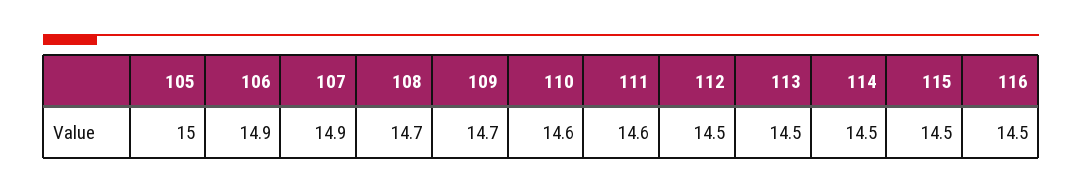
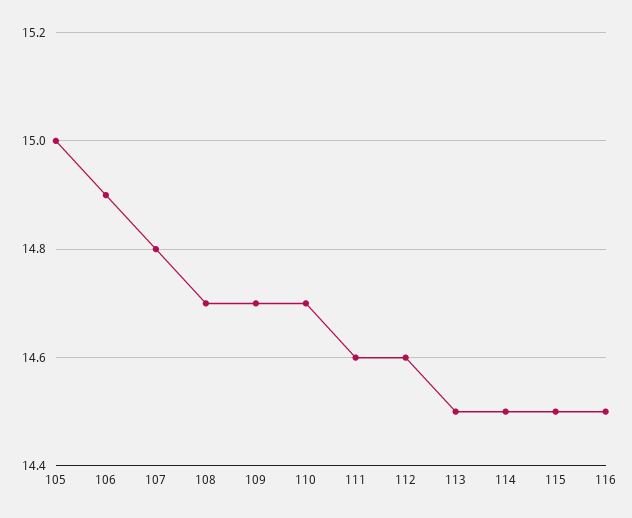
107: 14.9 -> 14.8
110: 14.6 -> 14.7
112: 14.5 -> 14.6

